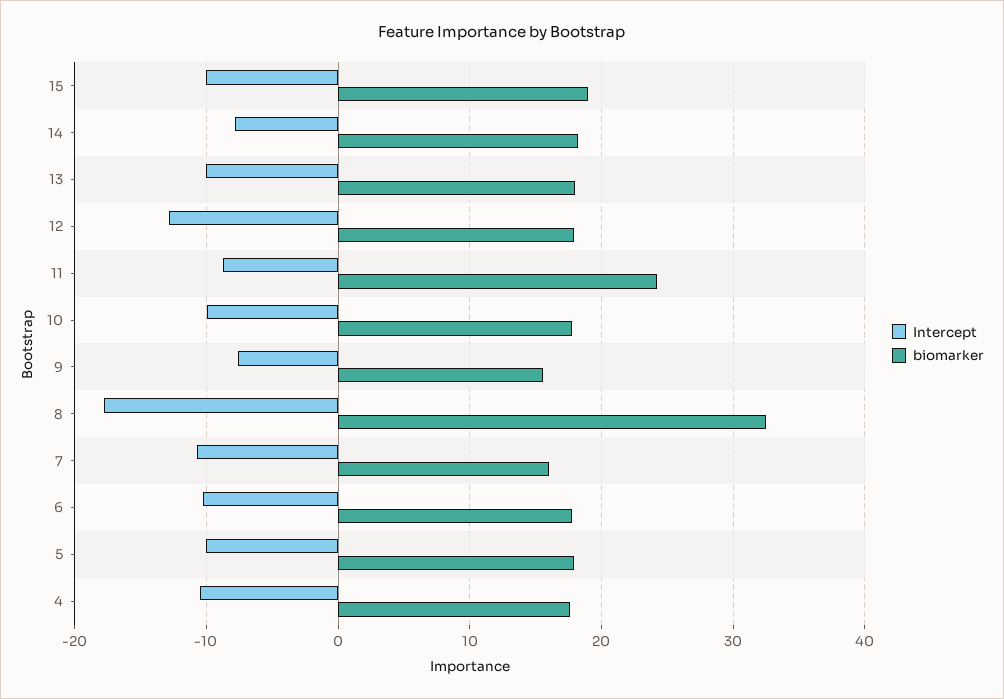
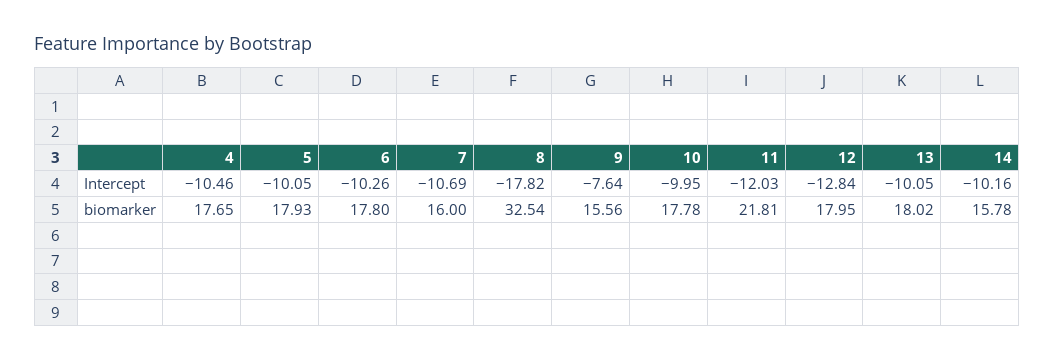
Intercept, 15: -10 -> none
biomarker, 15: 19 -> none
Intercept, 14: -8 -> -10.16
biomarker, 14: 18 -> 15.78
Intercept, 11: -9 -> -12.03
biomarker, 11: 24 -> 21.81

